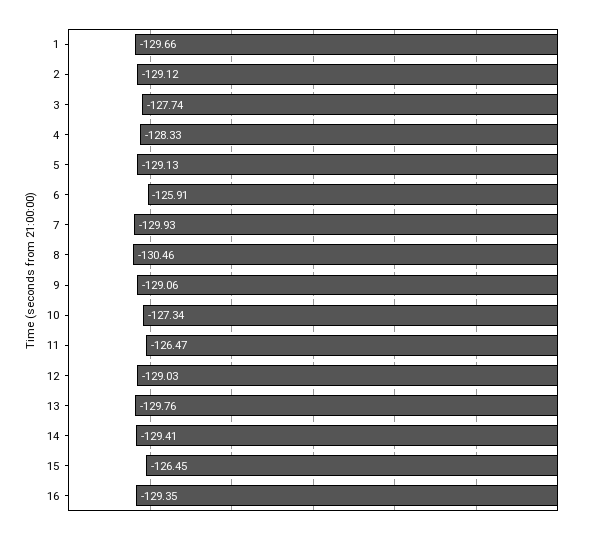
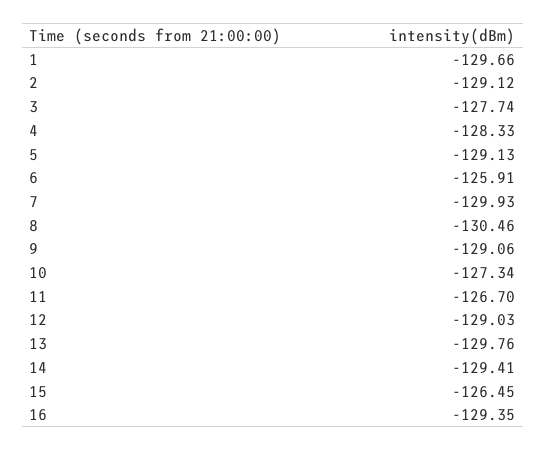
11: -126.47 -> -126.7

